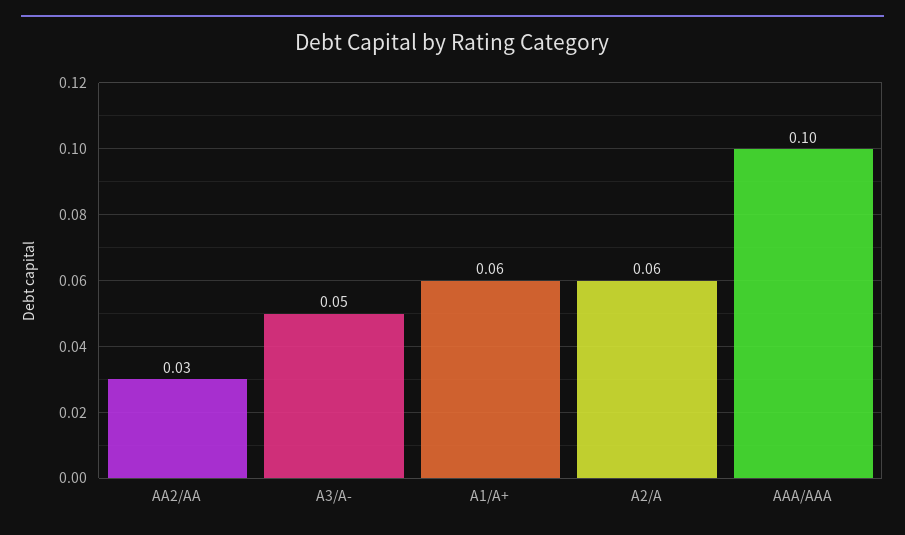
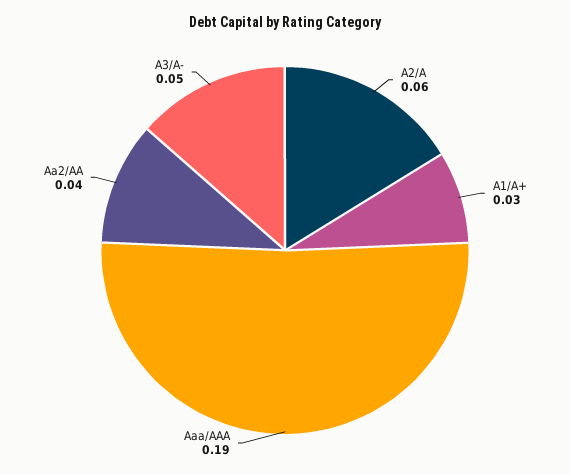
AA2/AA: 0.03 -> 0.04
A1/A+: 0.06 -> 0.03
AAA/AAA: 0.1 -> 0.19

